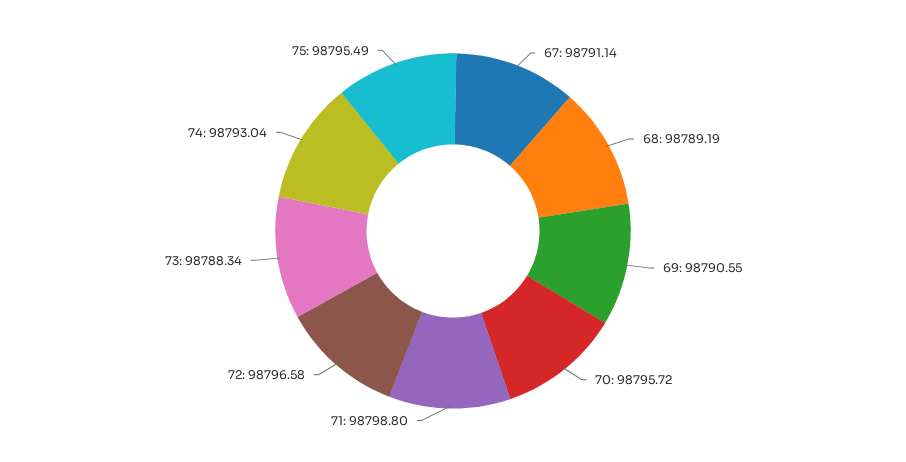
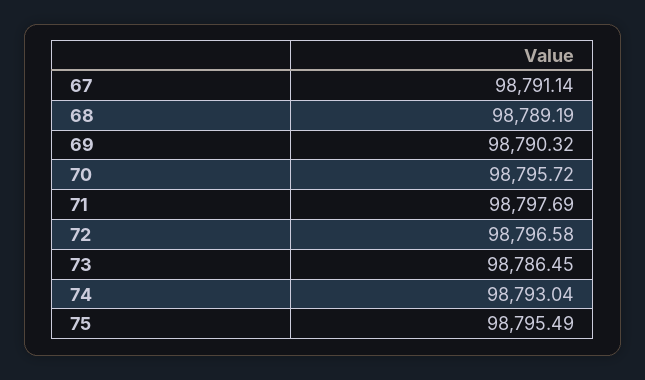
69: 98790.55 -> 98790.32
71: 98798.8 -> 98797.69
73: 98788.34 -> 98786.45

